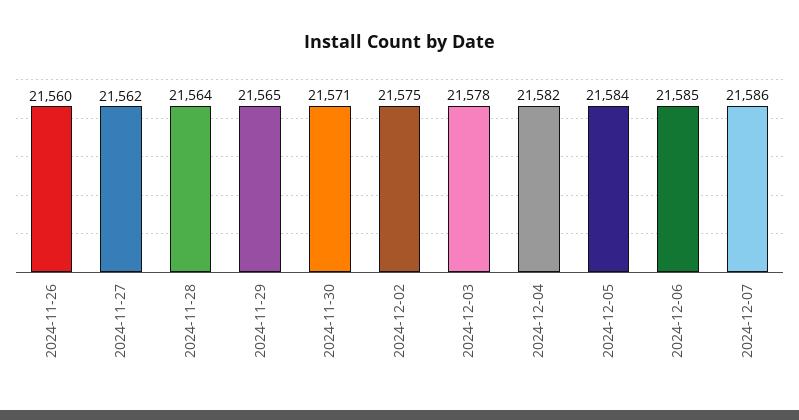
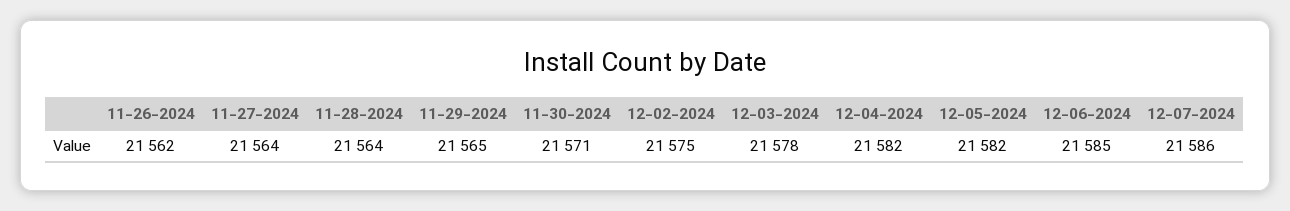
2024-11-26: 21560 -> 21562
2024-11-27: 21562 -> 21564
2024-12-05: 21584 -> 21582

